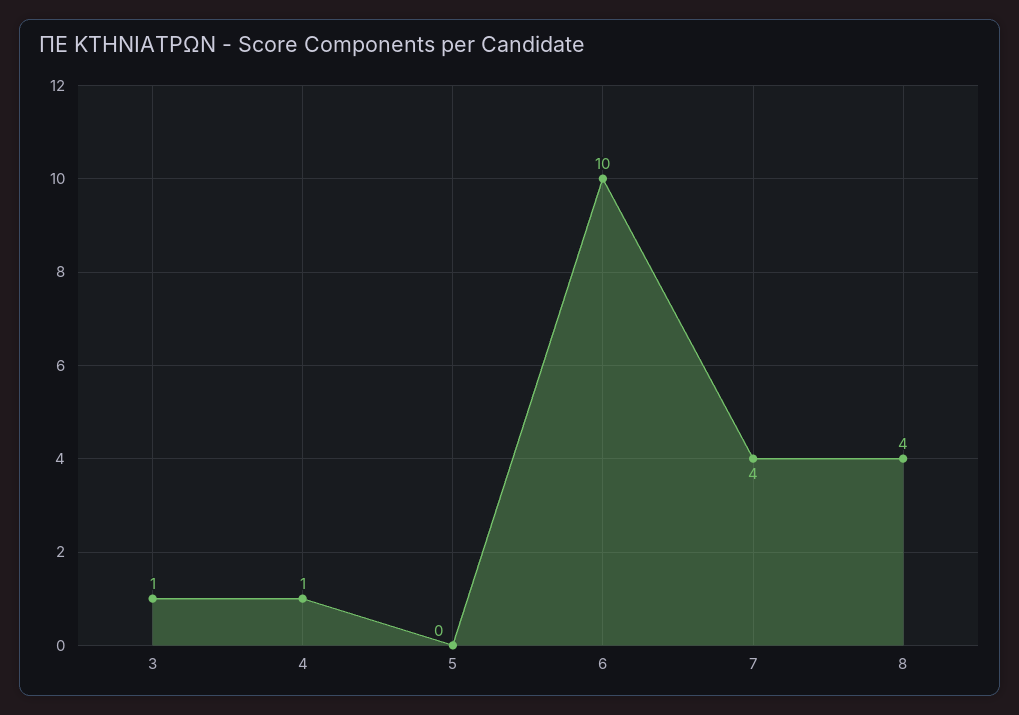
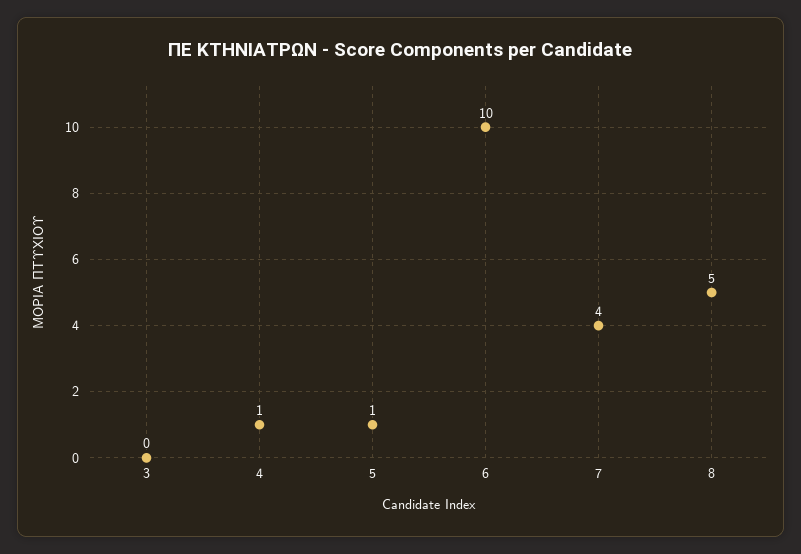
3: 1 -> 0
5: 0 -> 1
8: 4 -> 5

